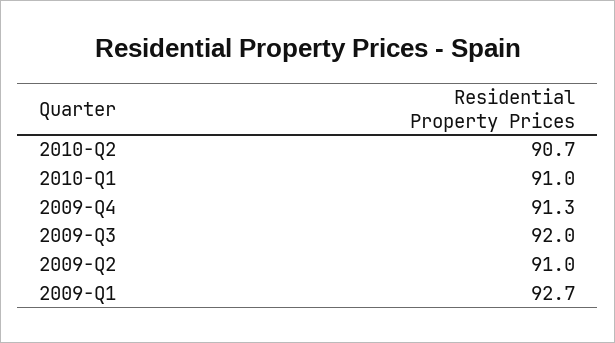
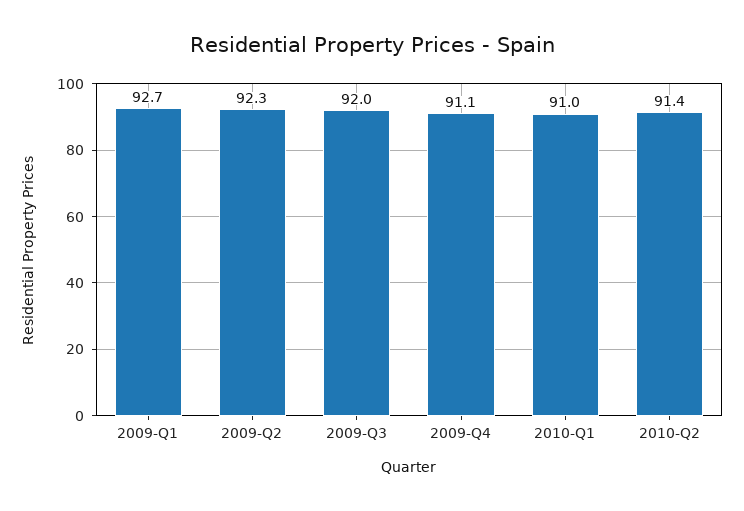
2010-Q2: 90.7 -> 91.4
2009-Q4: 91.3 -> 91.1
2009-Q2: 91 -> 92.3

